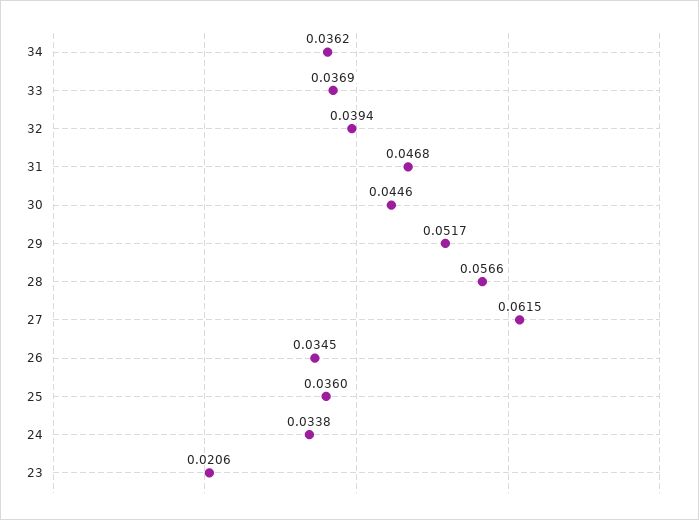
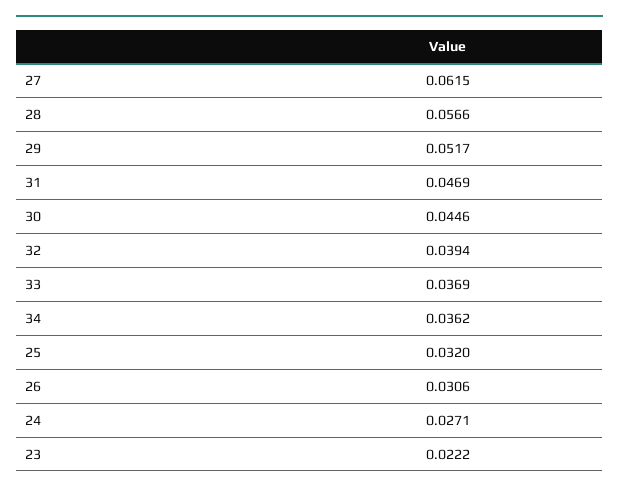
31: 0.0468 -> 0.0469
26: 0.0345 -> 0.0306
25: 0.036 -> 0.032
24: 0.0338 -> 0.0271
23: 0.0206 -> 0.0222

